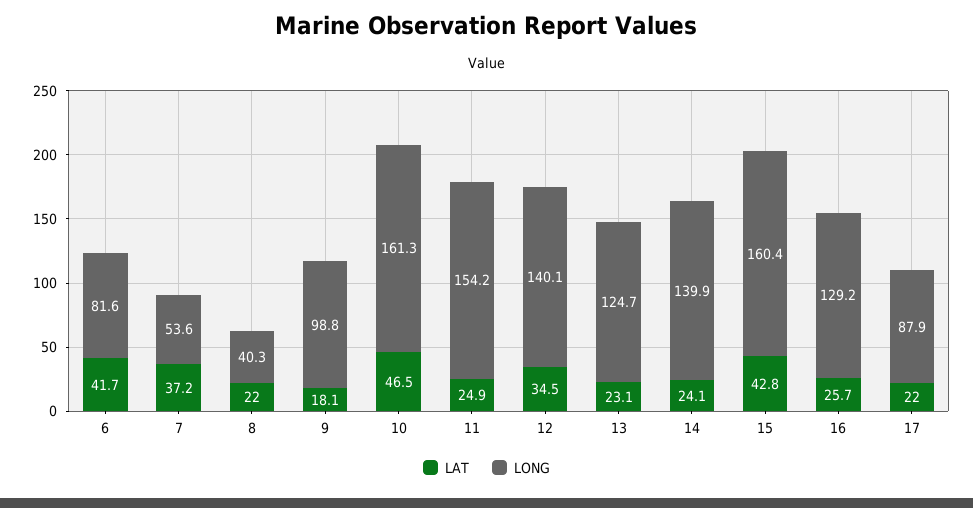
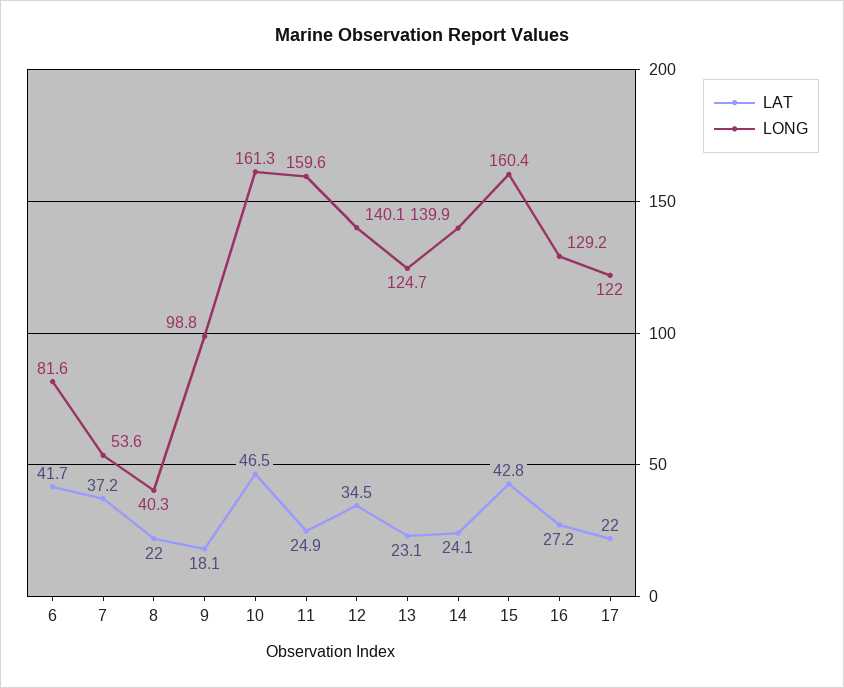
LONG, 11: 154.2 -> 159.6
LAT, 16: 25.7 -> 27.2
LONG, 17: 87.9 -> 122

